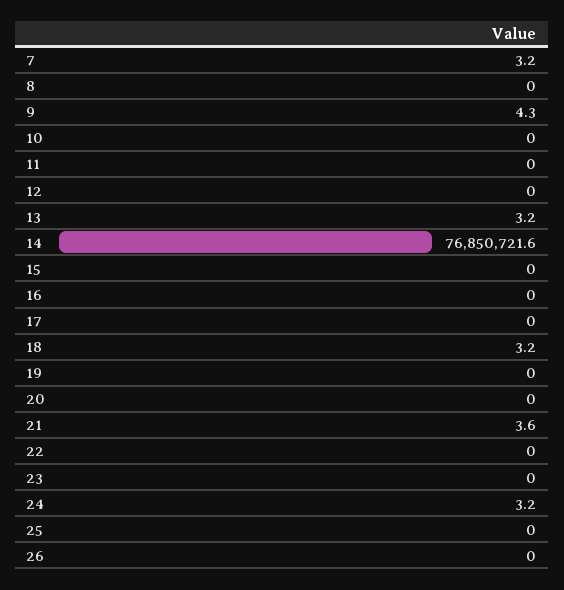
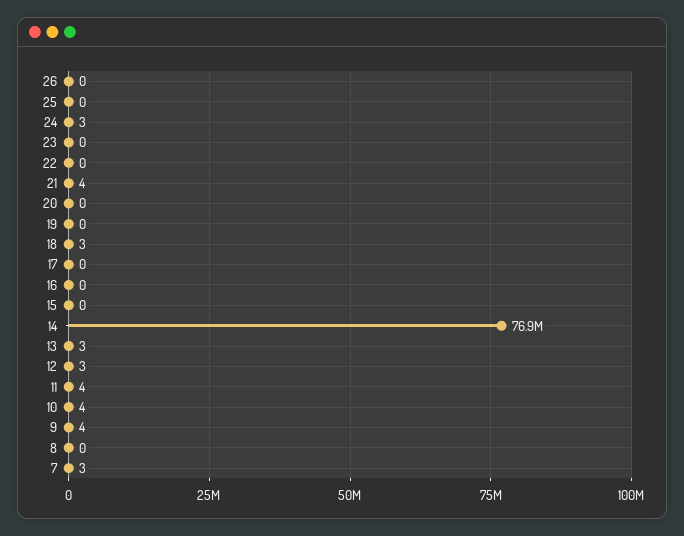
10: 0 -> 4
11: 0 -> 4
12: 0 -> 3

